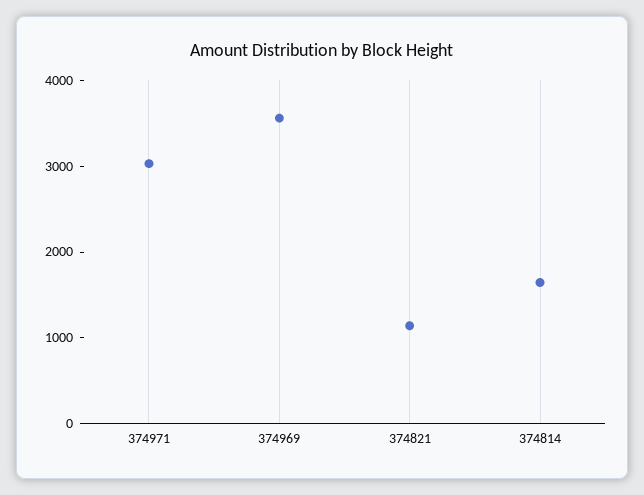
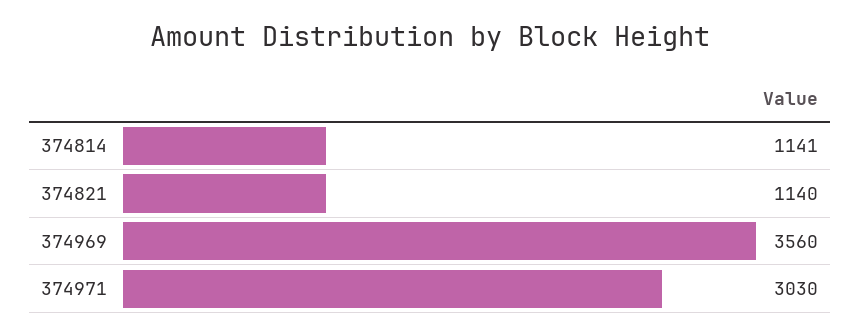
374814: 1600 -> 1141

